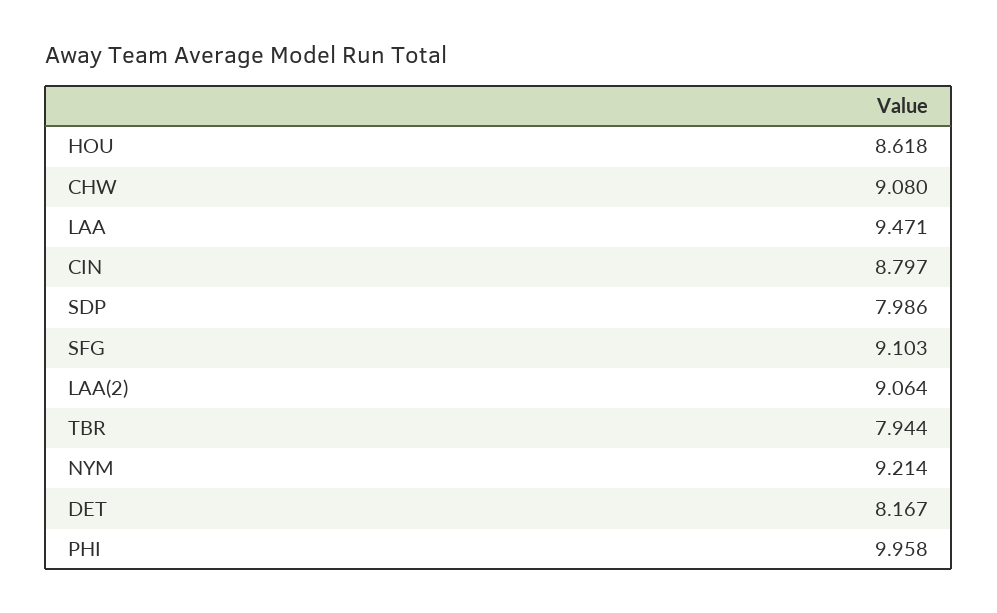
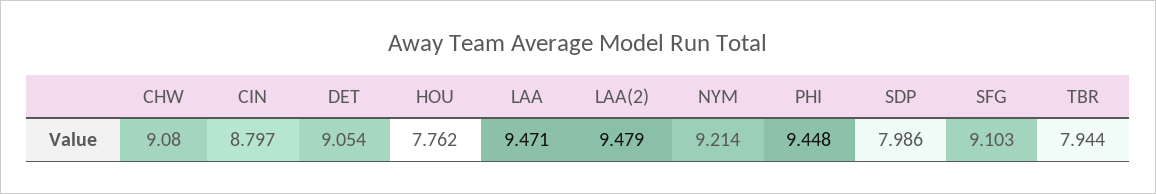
HOU: 8.618 -> 7.762
LAA(2): 9.064 -> 9.479
DET: 8.167 -> 9.054
PHI: 9.958 -> 9.448

